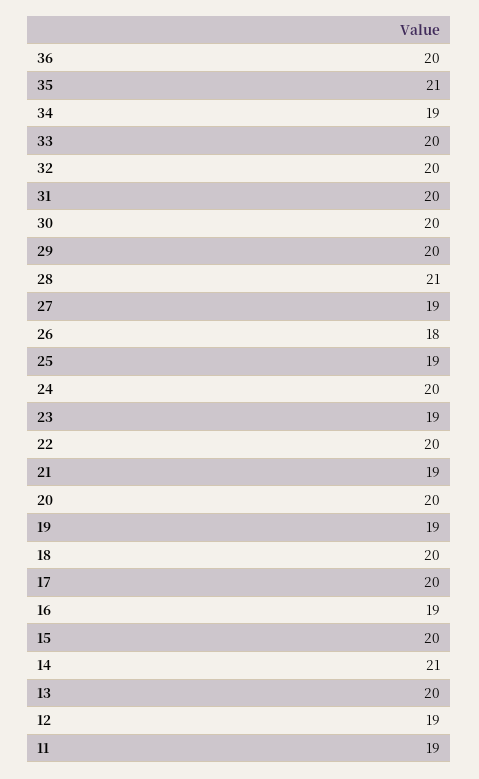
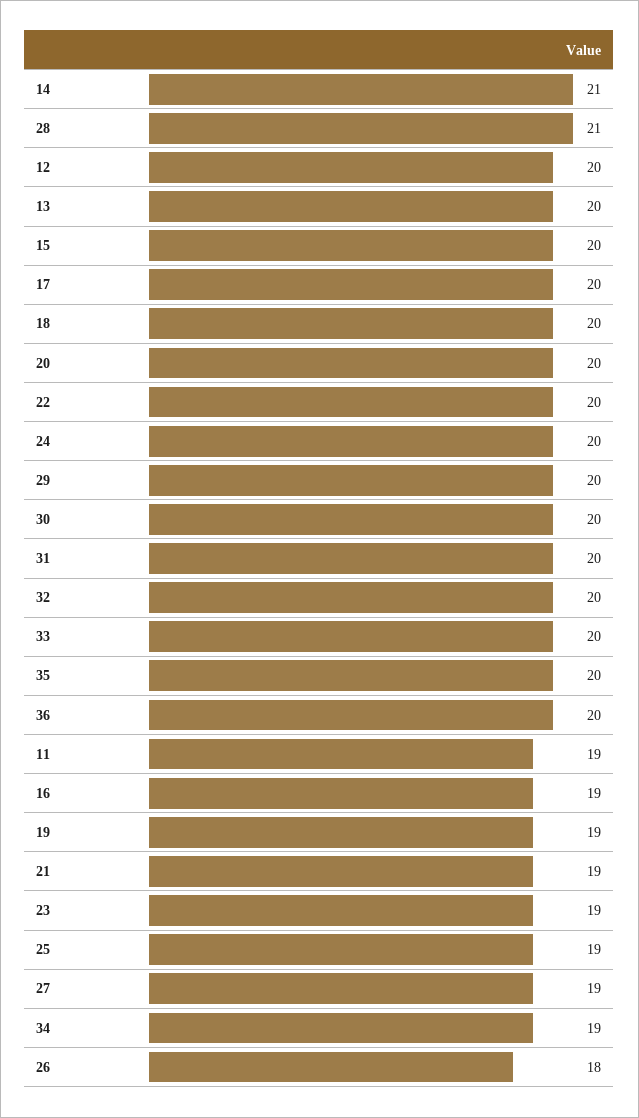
35: 21 -> 20
12: 19 -> 20

